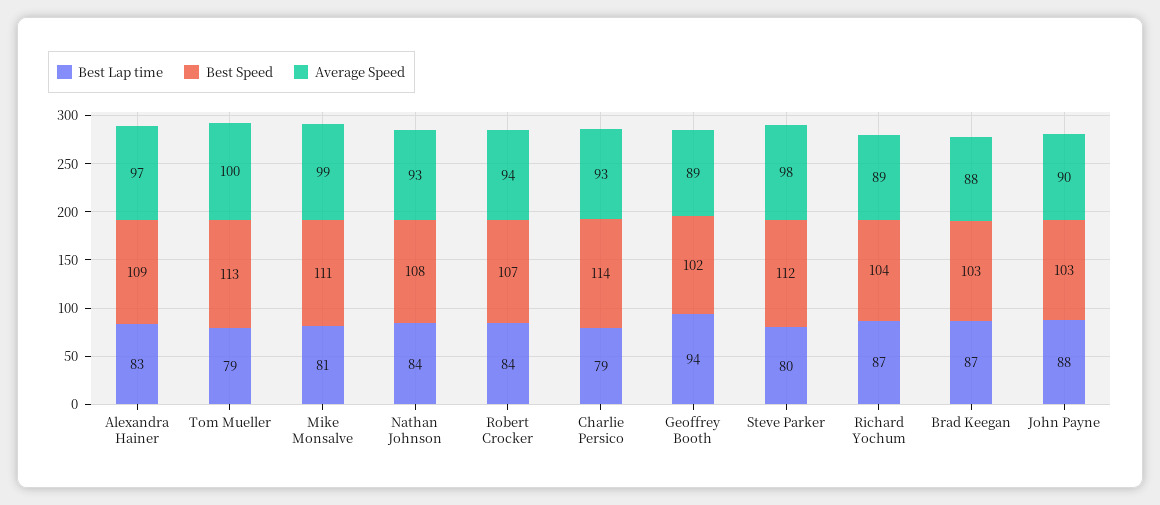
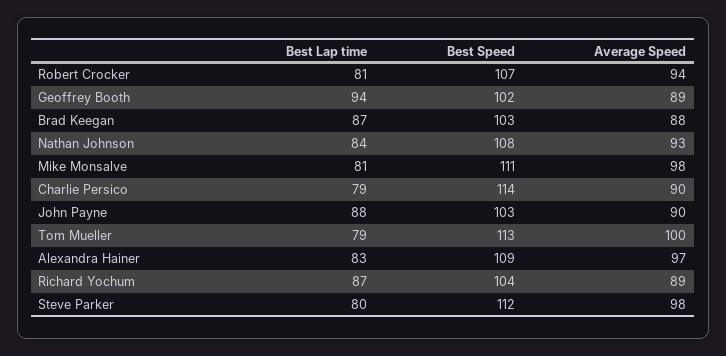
Average Speed, Mike Monsalve: 99 -> 98
Best Lap time, Robert Crocker: 84 -> 81
Average Speed, Charlie Persico: 93 -> 90

